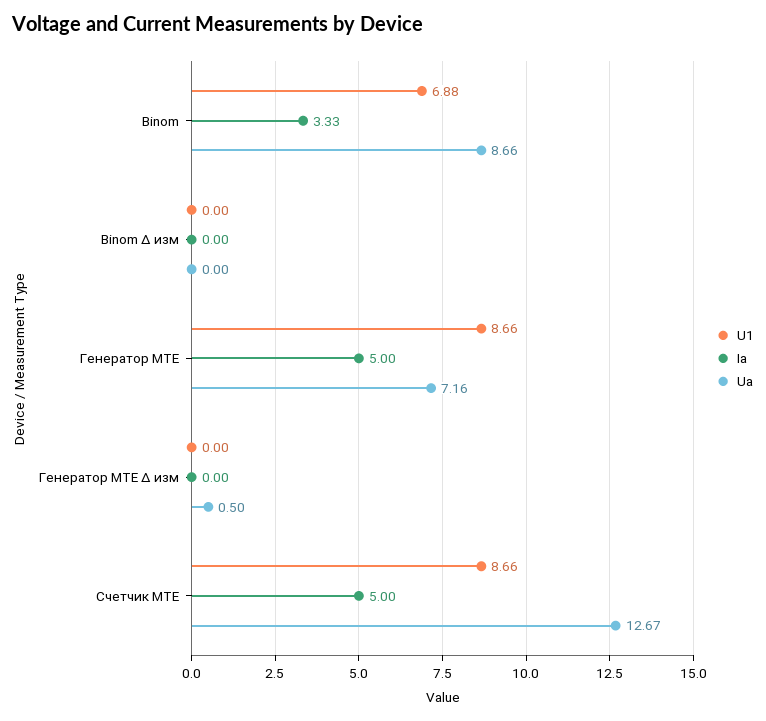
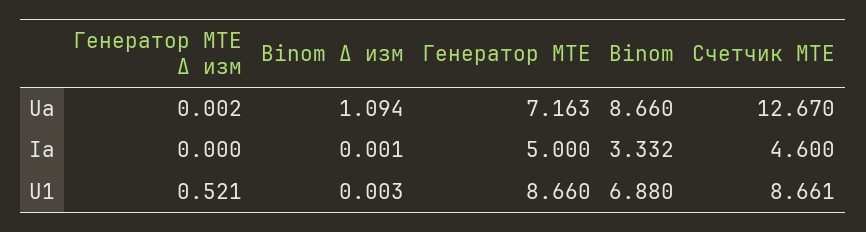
Ua, Binom Δ изм: 0 -> 1.094
U1, Генератор MTE Δ изм: 0 -> 0.521
Ua, Генератор MTE Δ изм: 0.5 -> 0.002
Ia, Счетчик MTE: 5 -> 4.6

